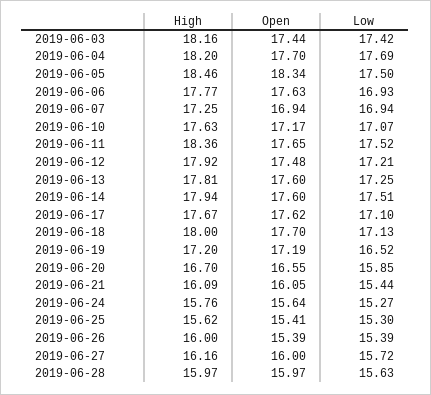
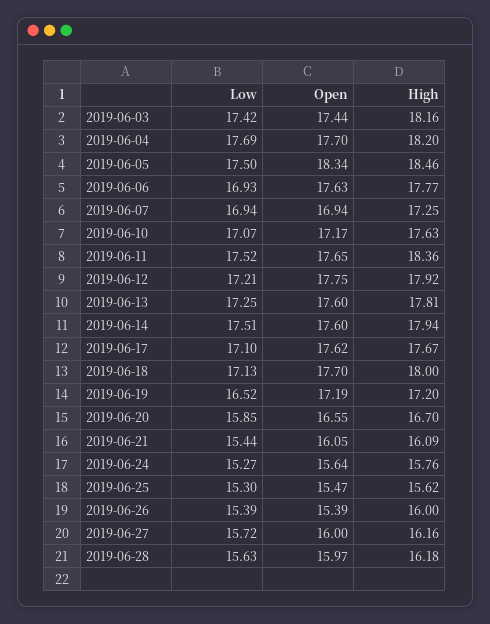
Open, 2019-06-12: 17.48 -> 17.75
Open, 2019-06-25: 15.41 -> 15.47
High, 2019-06-28: 15.97 -> 16.18

